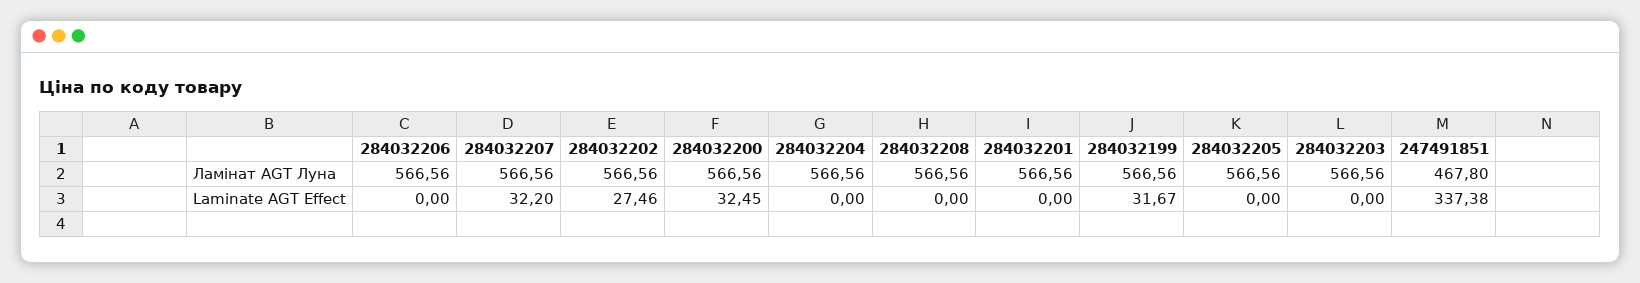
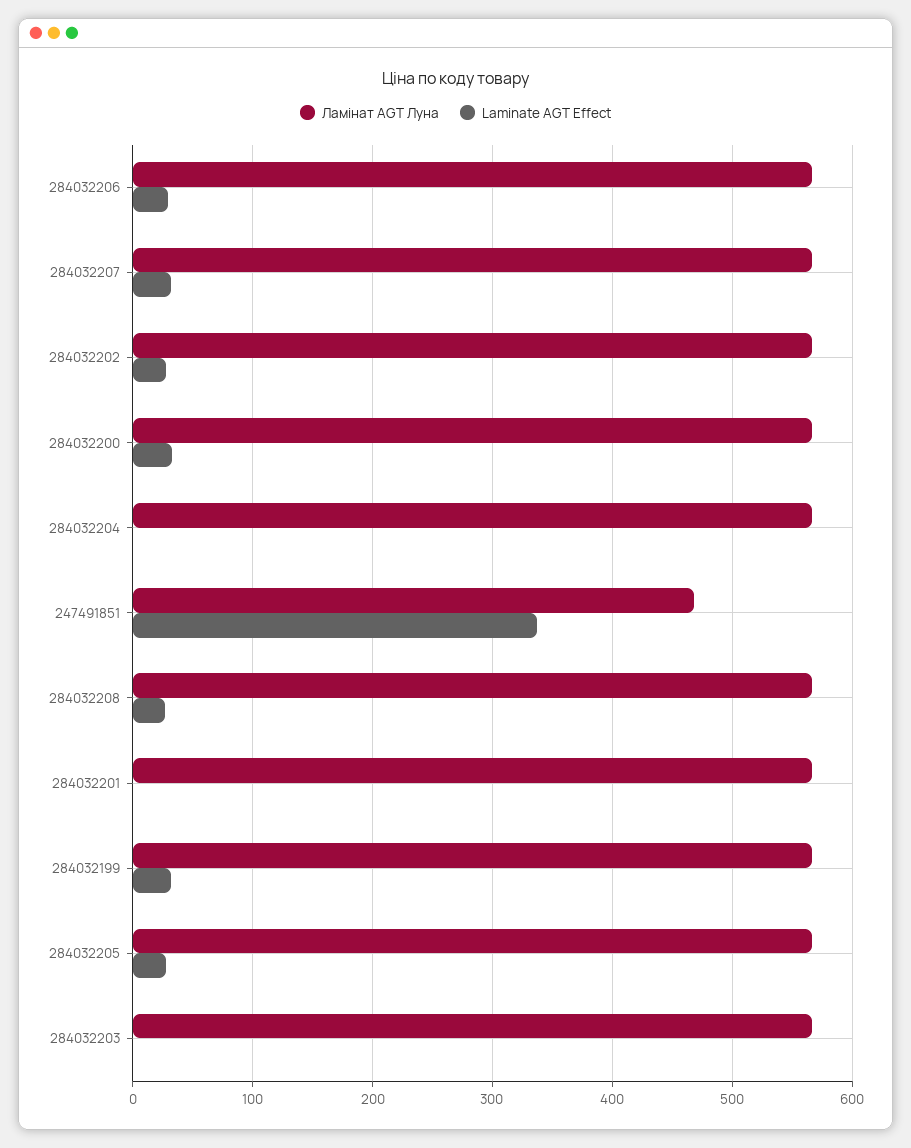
Laminate AGT Effect, 284032206: 0 -> 30
Laminate AGT Effect, 284032208: 0 -> 30
Laminate AGT Effect, 284032205: 0 -> 30

